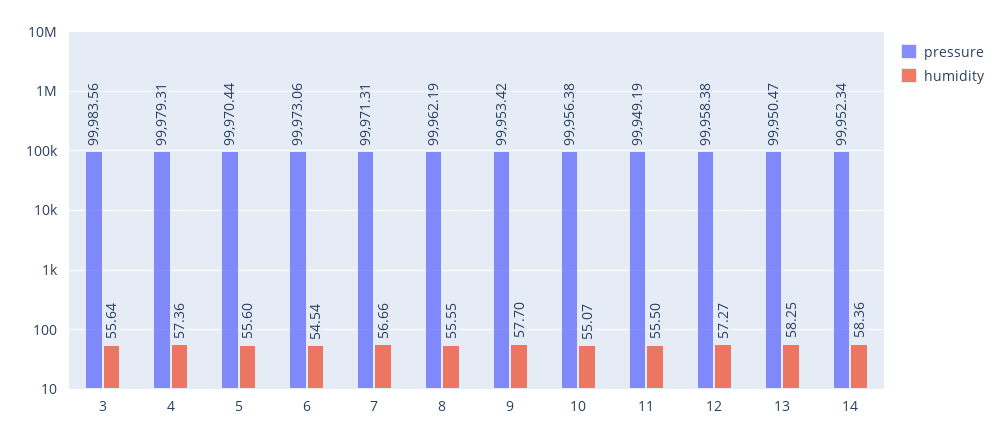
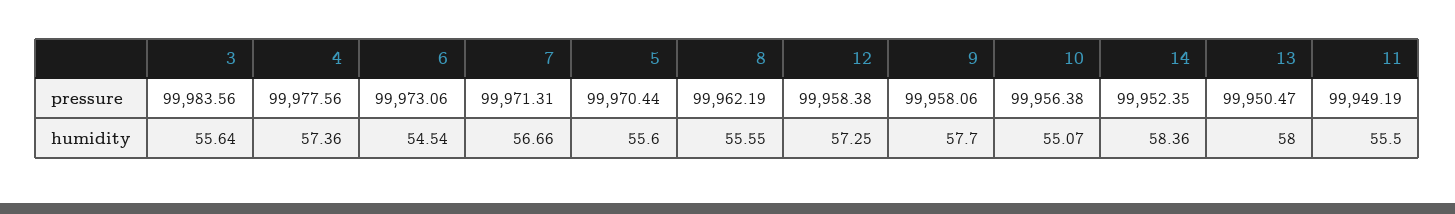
pressure, 4: 99979.31 -> 99977.56
pressure, 9: 99953.42 -> 99958.06
humidity, 12: 57.27 -> 57.25
humidity, 13: 58.25 -> 58
pressure, 14: 99952.34 -> 99952.35

